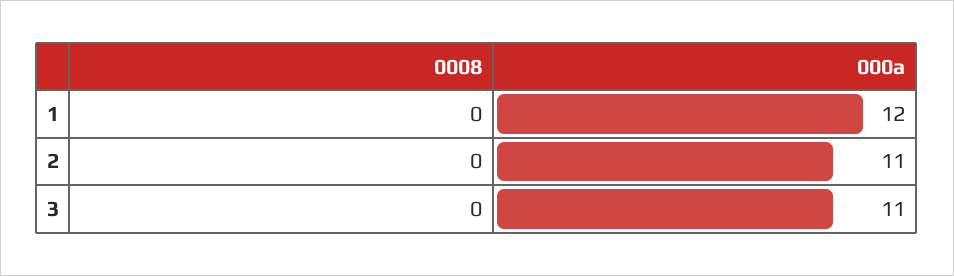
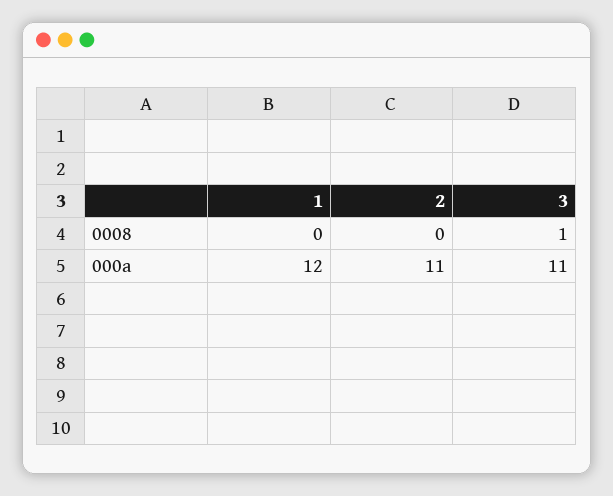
0008, 3: 0 -> 1

